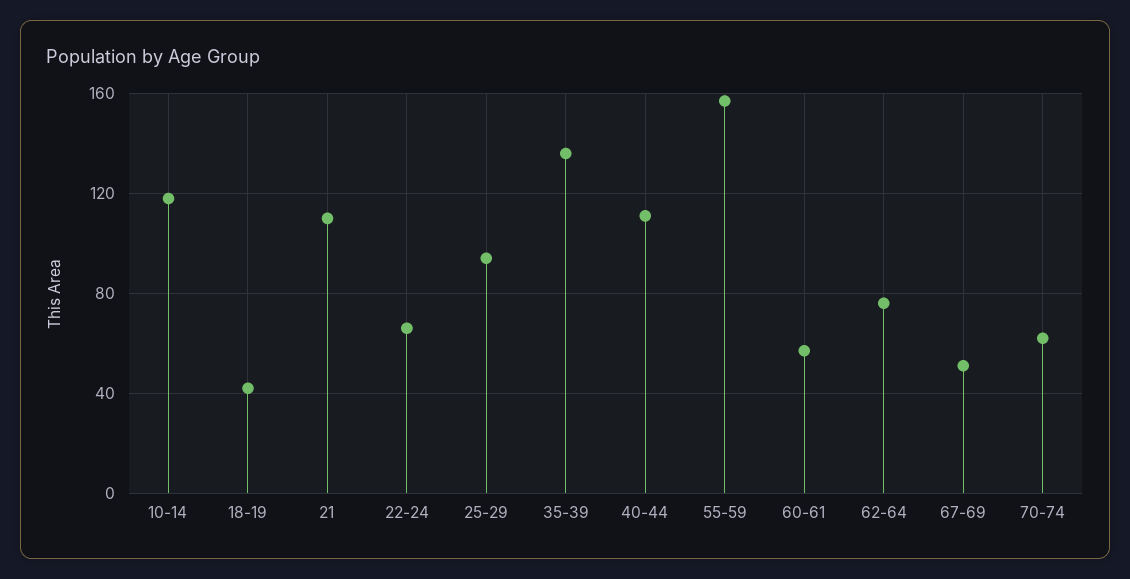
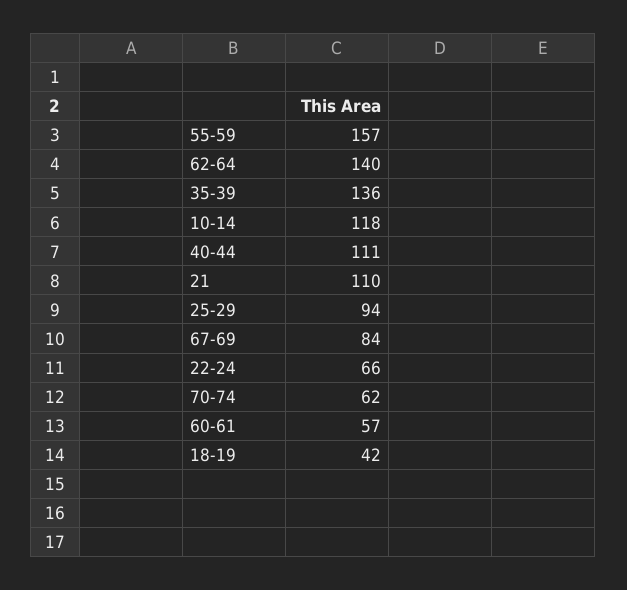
62-64: 75 -> 140
67-69: 50 -> 84

